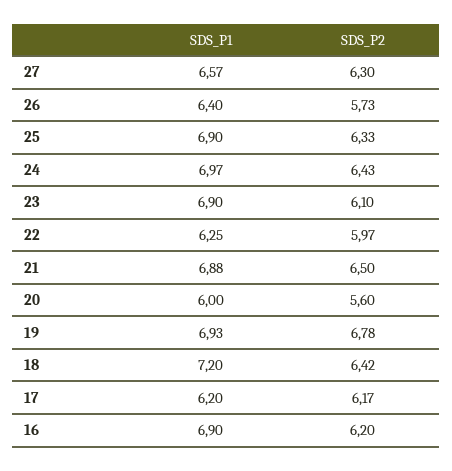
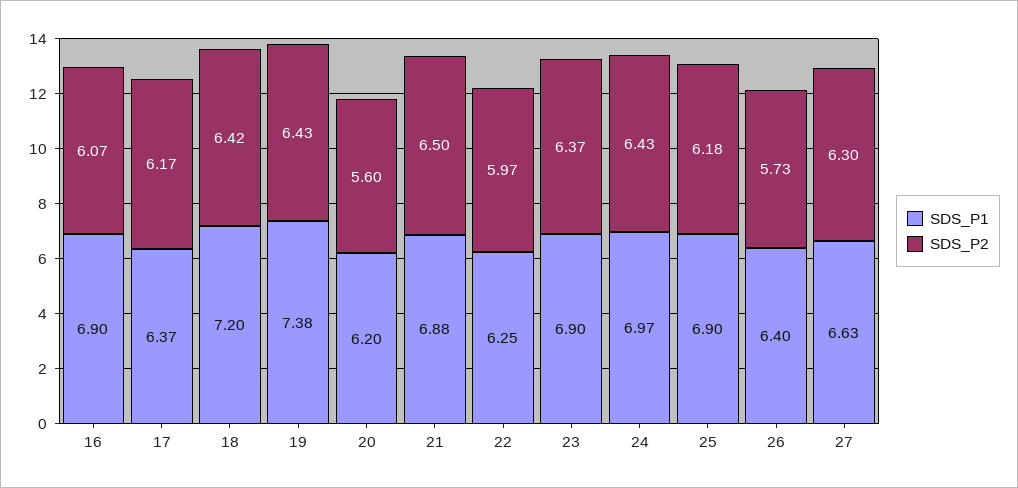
SDS_P1, 27: 6.57 -> 6.63
SDS_P2, 25: 6.33 -> 6.18
SDS_P2, 23: 6.1 -> 6.37
SDS_P1, 20: 6 -> 6.2
SDS_P1, 19: 6.93 -> 7.38
SDS_P2, 19: 6.78 -> 6.43
SDS_P1, 17: 6.2 -> 6.37
SDS_P2, 16: 6.2 -> 6.07

